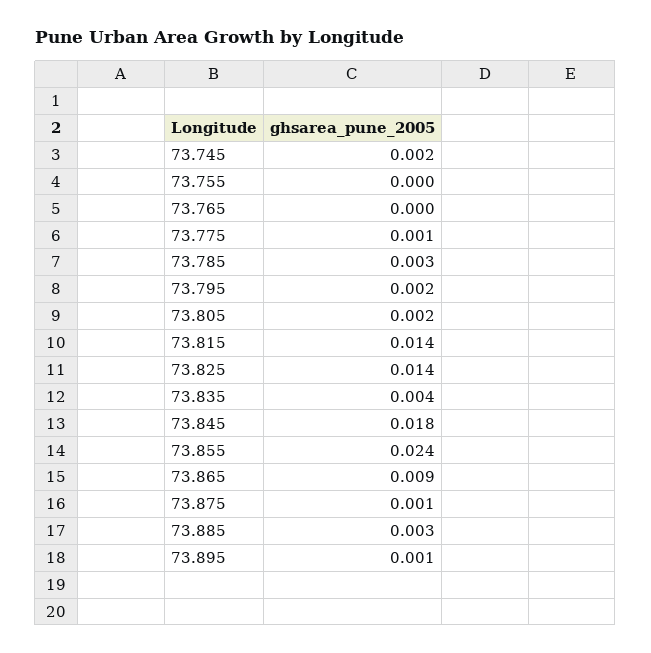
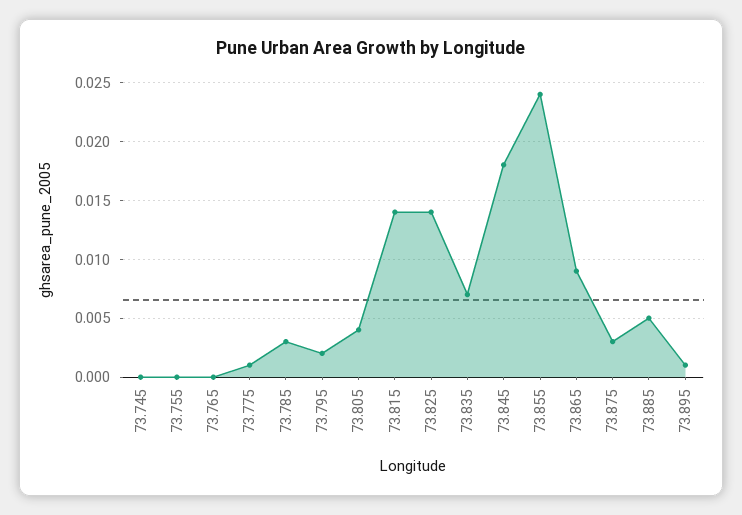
73.745: 0.002 -> 0
73.805: 0.002 -> 0.004
73.835: 0.004 -> 0.007
73.875: 0.001 -> 0.003
73.885: 0.003 -> 0.005

